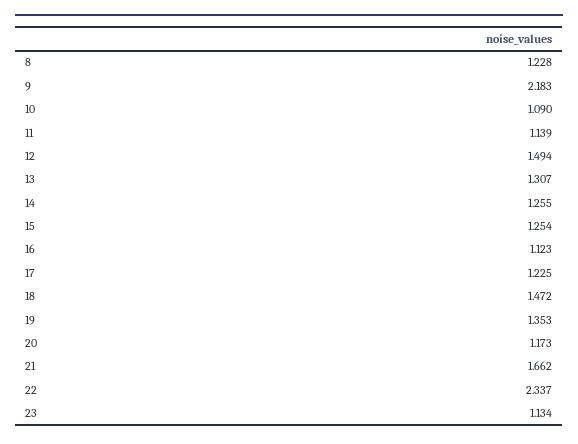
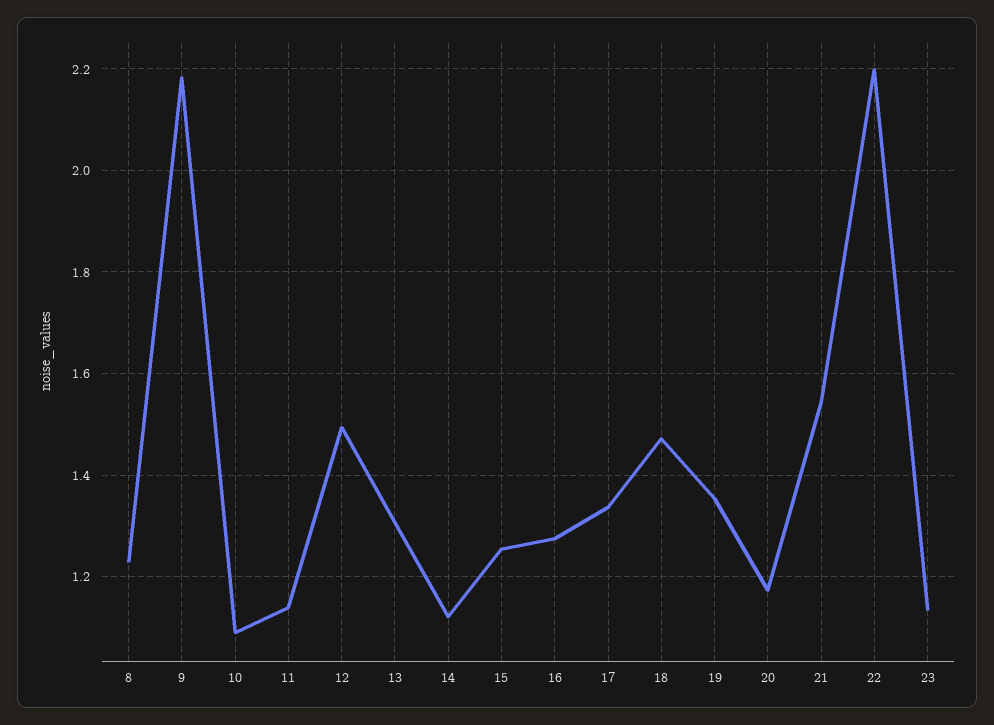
14: 1.255 -> 1.12
16: 1.123 -> 1.28
17: 1.225 -> 1.34
21: 1.662 -> 1.54
22: 2.337 -> 2.2

